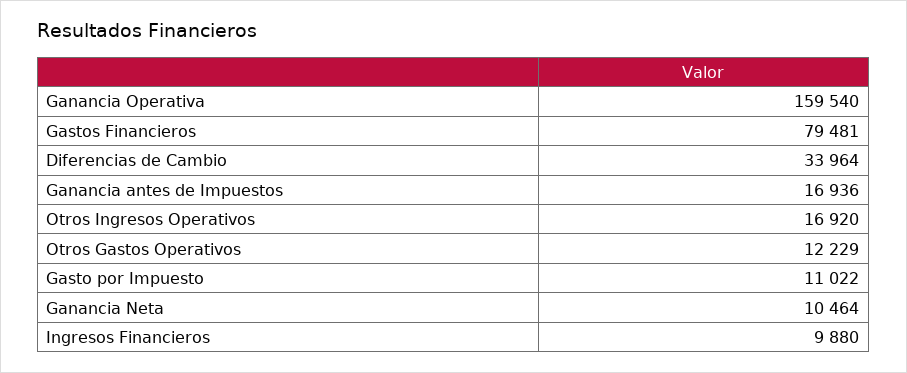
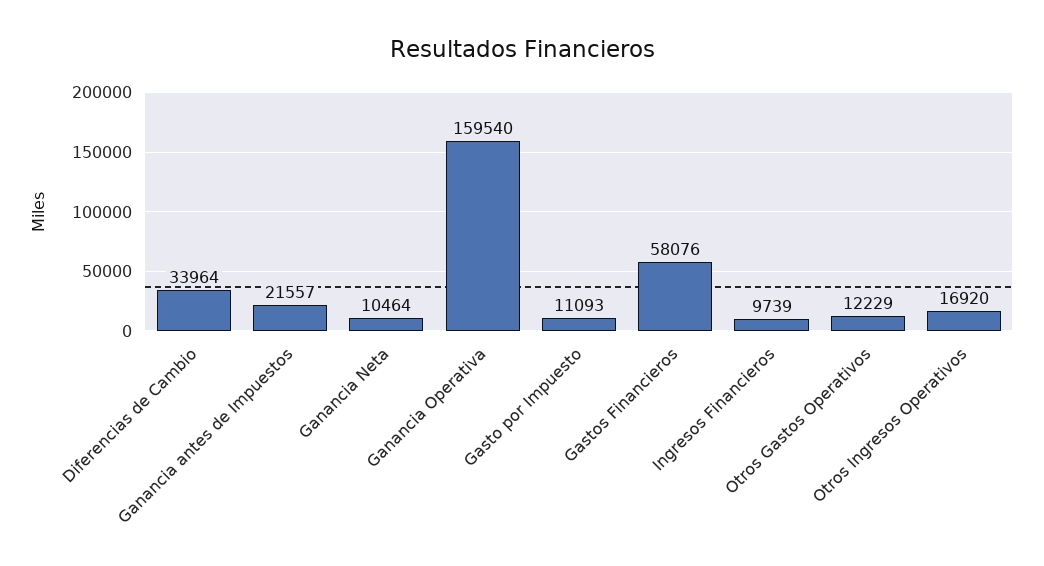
Gastos Financieros: 79481 -> 58076
Ganancia antes de Impuestos: 16936 -> 21557
Gasto por Impuesto: 11022 -> 11093
Ingresos Financieros: 9880 -> 9739

